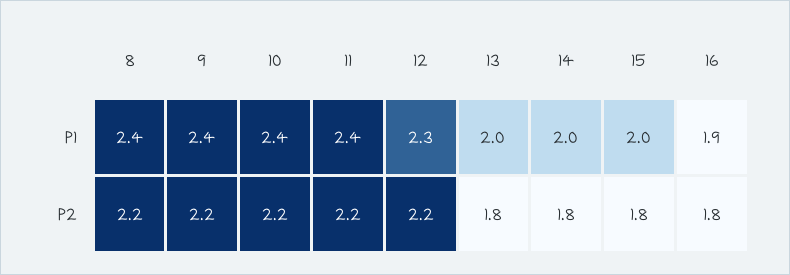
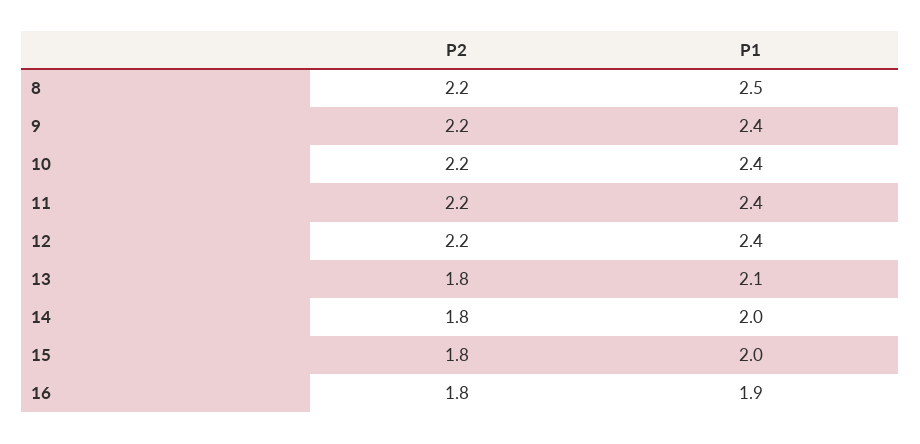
8, P1: 2.4 -> 2.5
12, P1: 2.3 -> 2.4
13, P1: 2 -> 2.1

